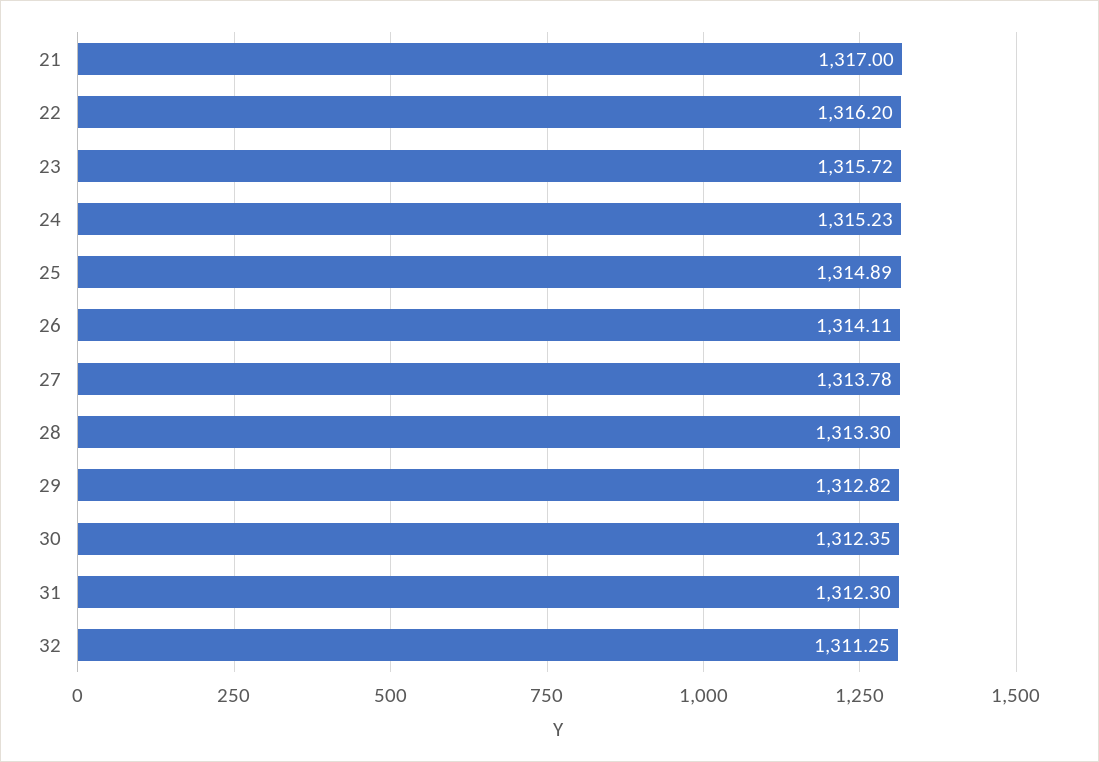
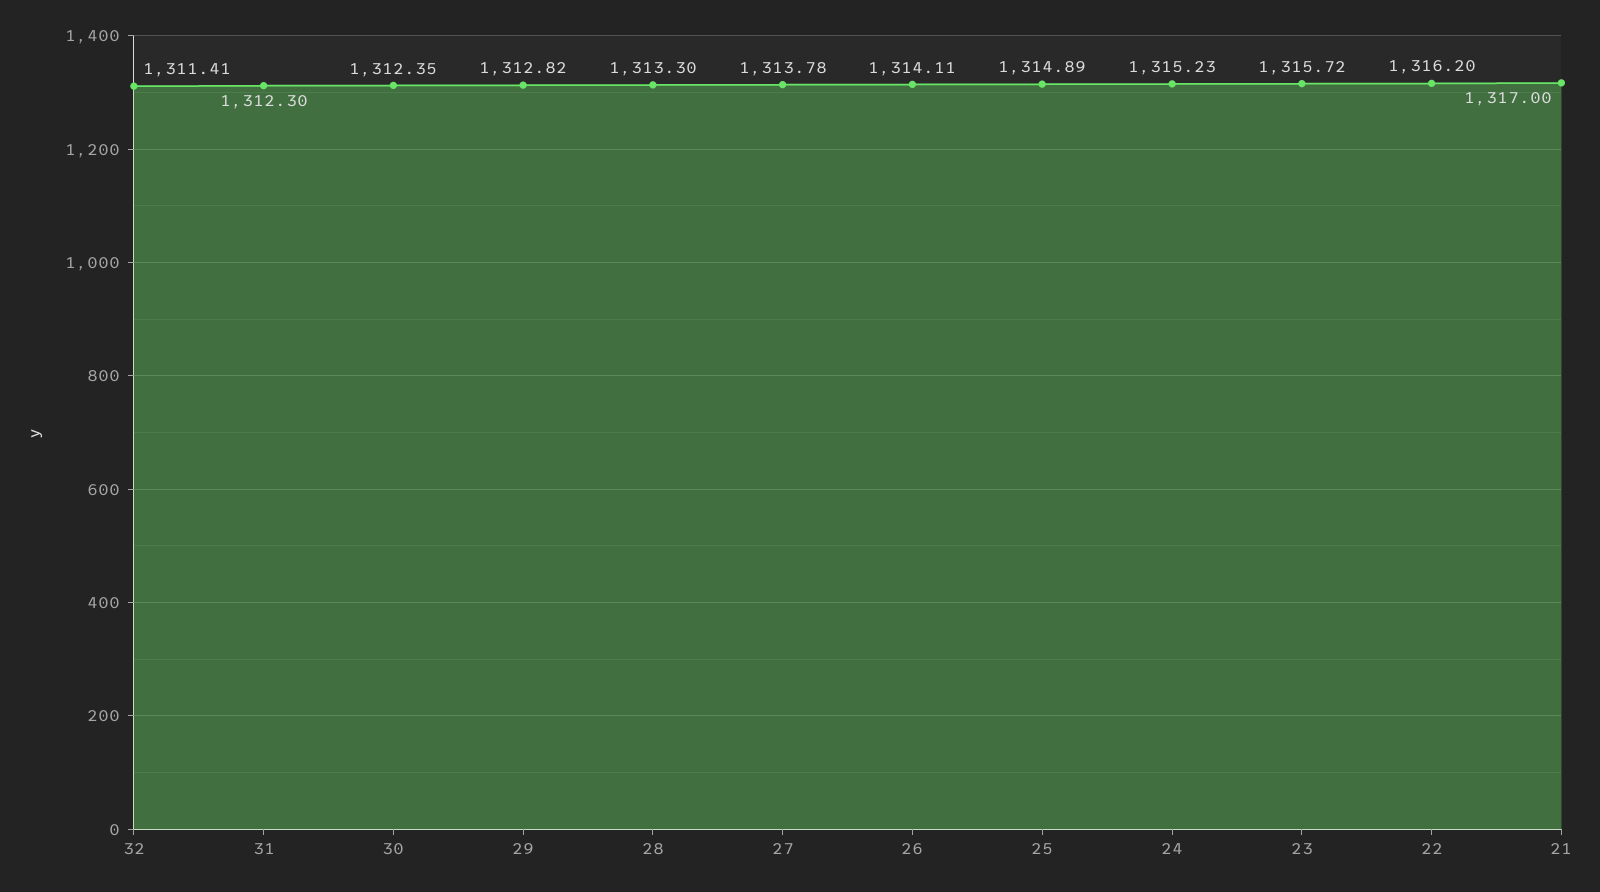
32: 1311.25 -> 1311.41

